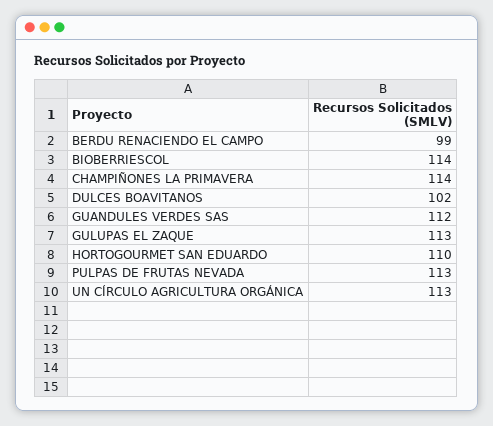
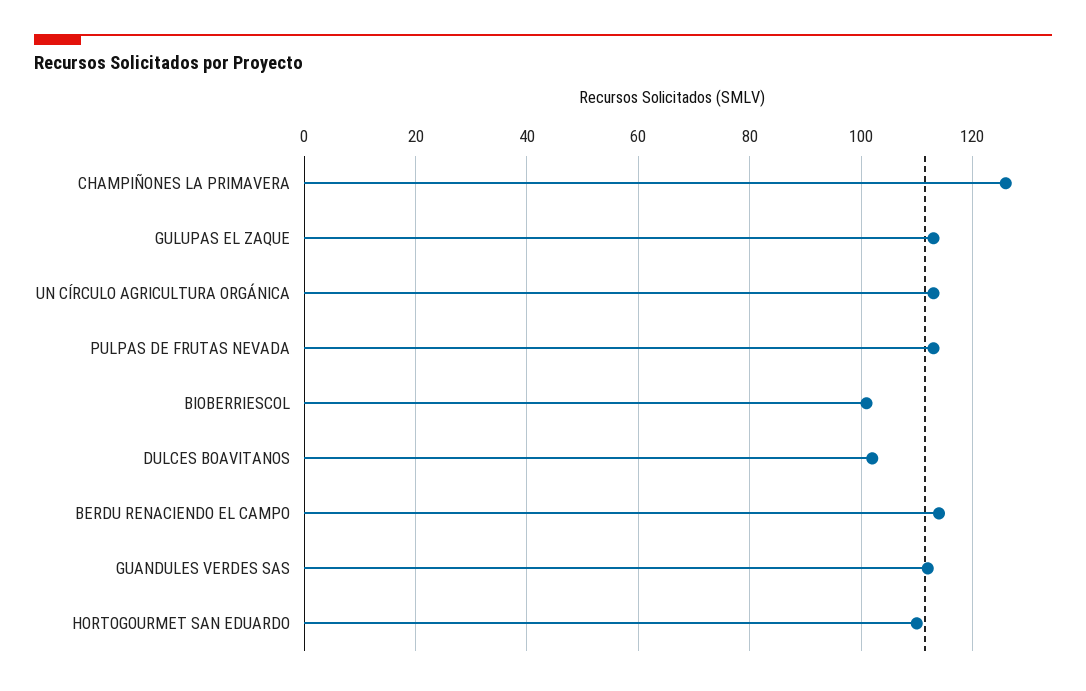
BERDU RENACIENDO EL CAMPO: 99 -> 115
BIOBERRIESCOL: 114 -> 100
CHAMPIÑONES LA PRIMAVERA: 114 -> 125

